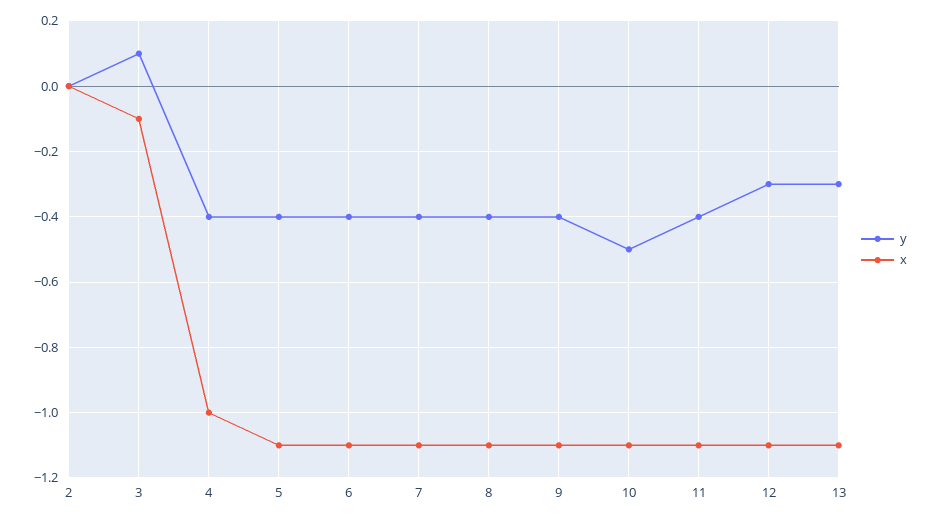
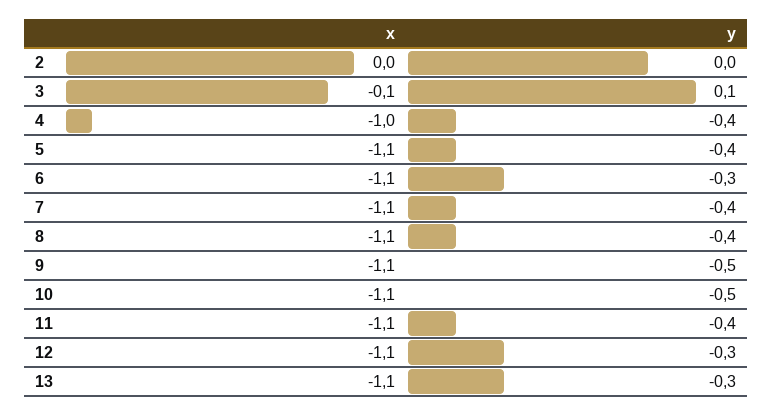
y, 6: -0.4 -> -0.3
y, 9: -0.4 -> -0.5

